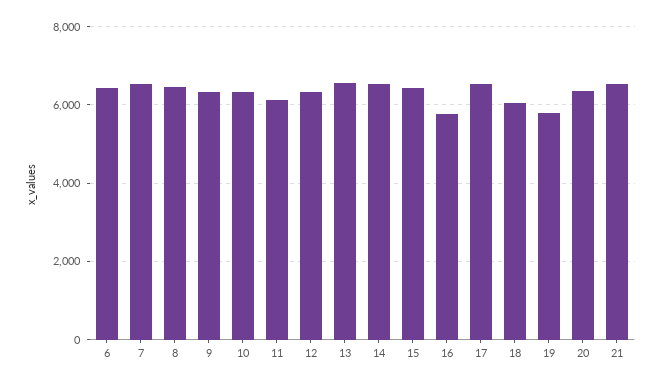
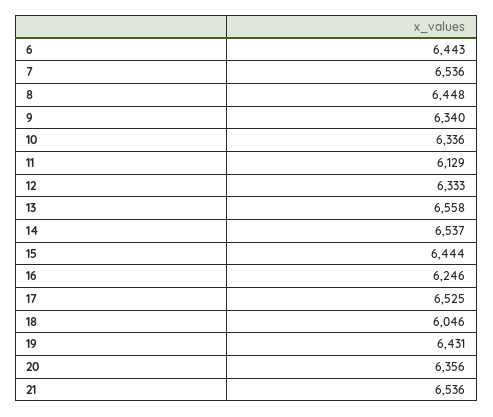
16: 5800 -> 6246
19: 5800 -> 6431

